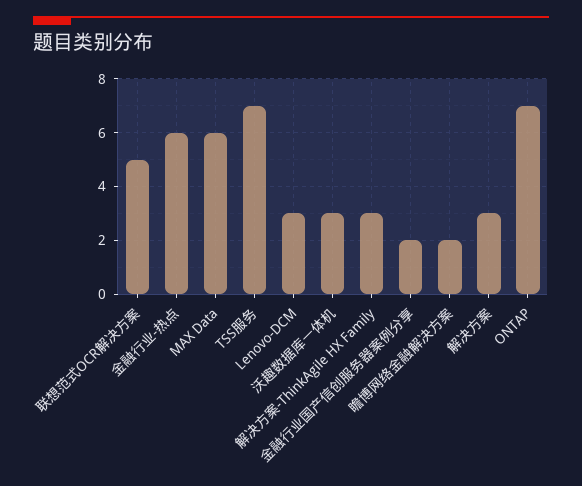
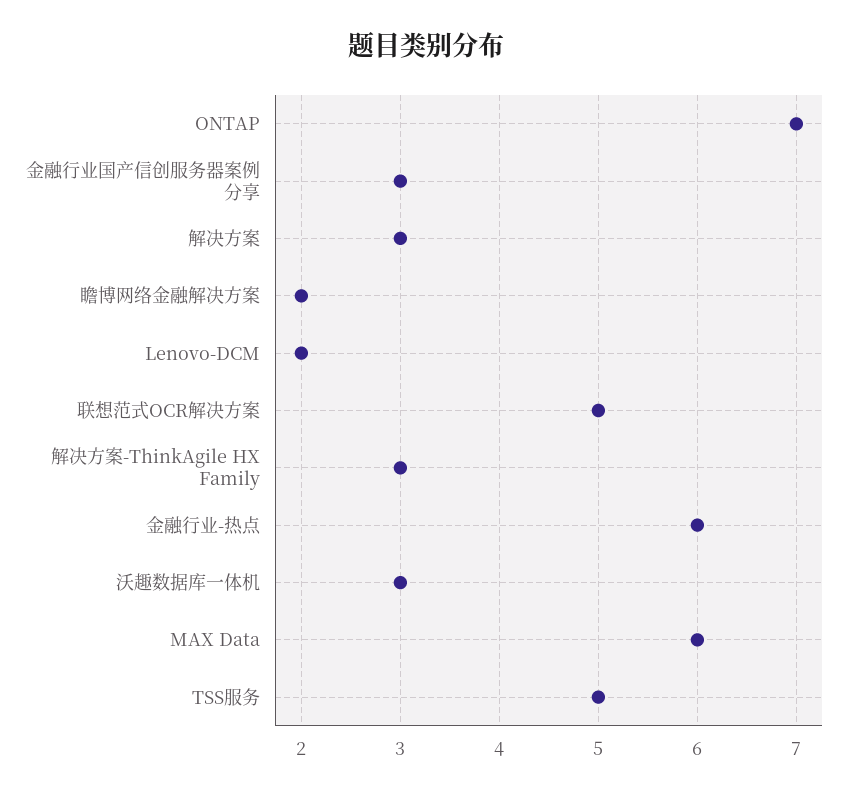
TSS服务: 7 -> 5
Lenovo-DCM: 3 -> 2
金融行业国产信创服务器案例分享: 2 -> 3

